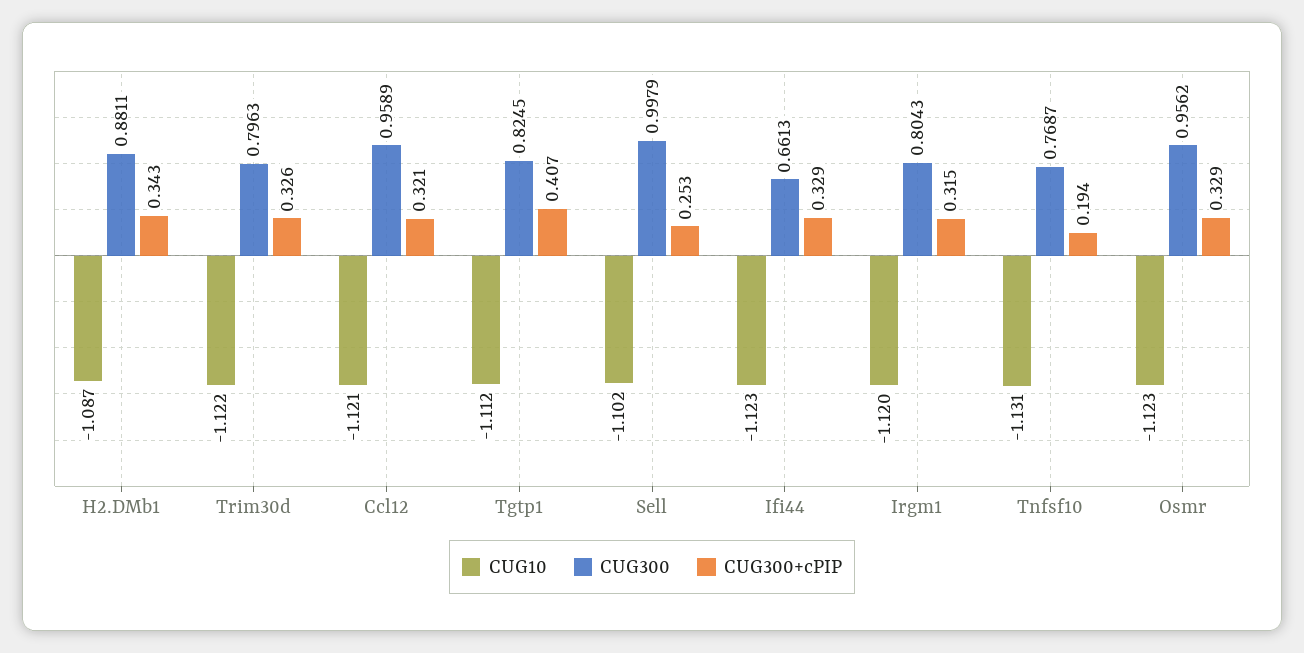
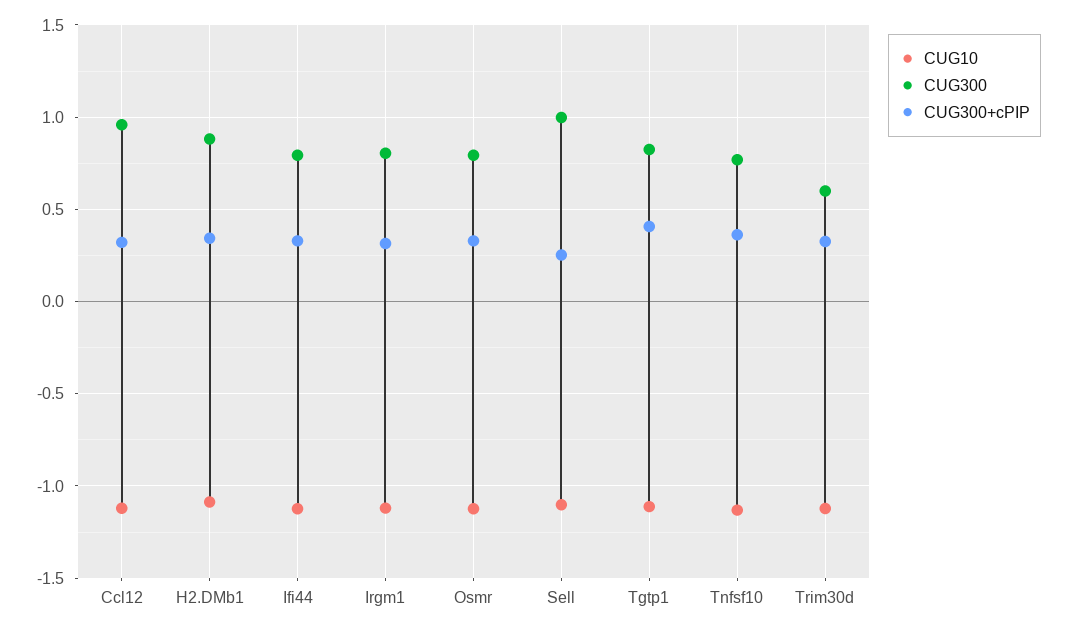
CUG300, Trim30d: 0.7963 -> 0.6
CUG300, Ifi44: 0.6613 -> 0.8
CUG300+cPIP, Tnfsf10: 0.194 -> 0.35
CUG300, Osmr: 0.9562 -> 0.8

